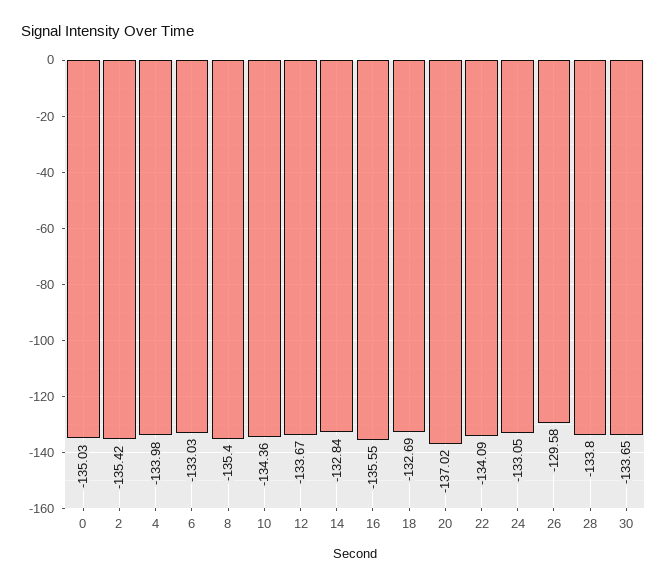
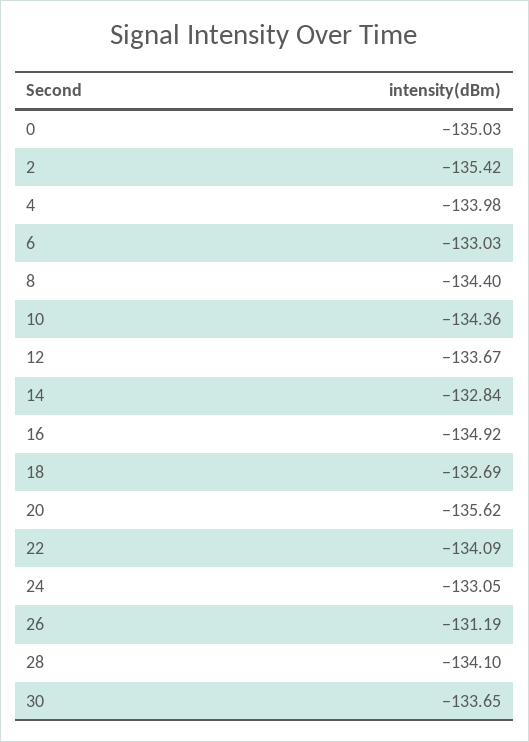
8: -135.4 -> -134.4
16: -135.55 -> -134.92
20: -137.02 -> -135.62
26: -129.58 -> -131.19
28: -133.8 -> -134.1

